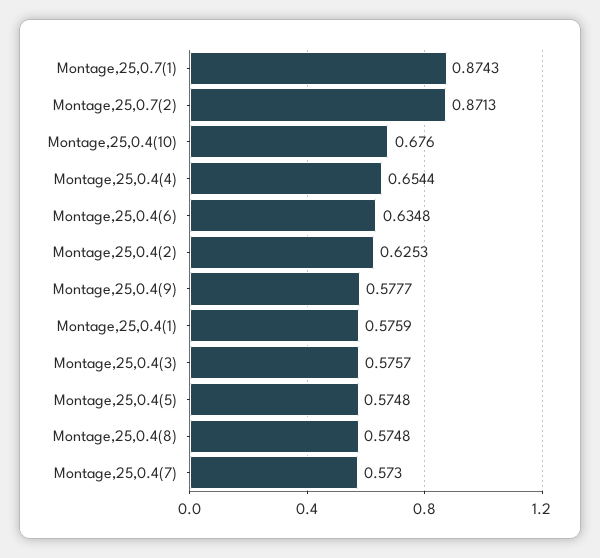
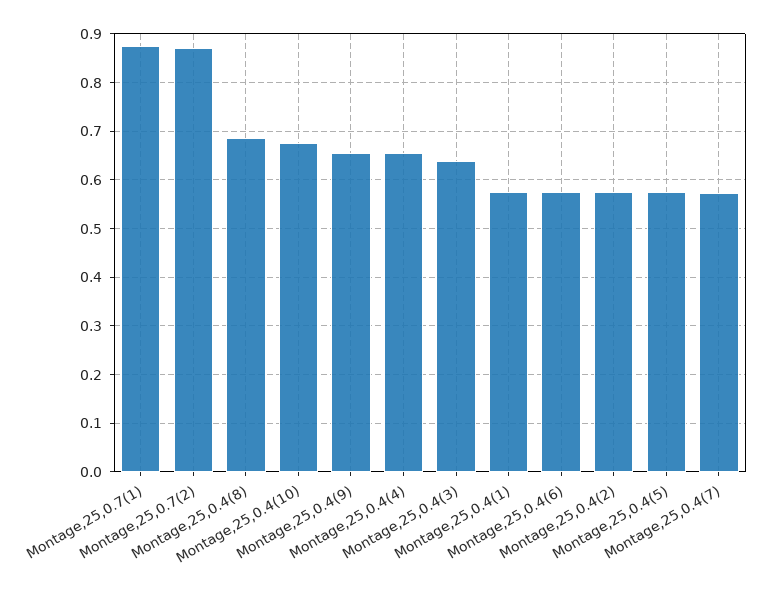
Montage,25,0.4(6): 0.6348 -> 0.58
Montage,25,0.4(2): 0.6253 -> 0.58
Montage,25,0.4(9): 0.5777 -> 0.66
Montage,25,0.4(3): 0.5757 -> 0.64
Montage,25,0.4(8): 0.5748 -> 0.68

